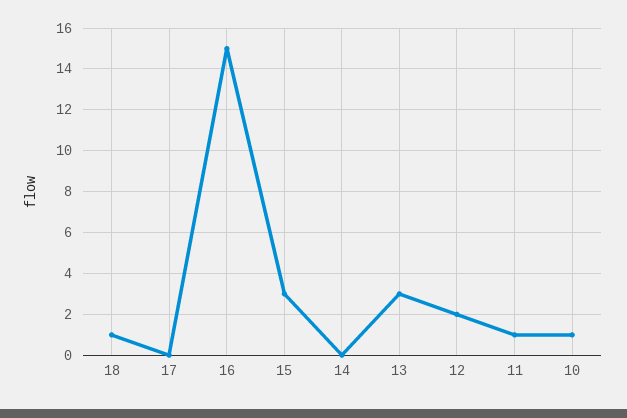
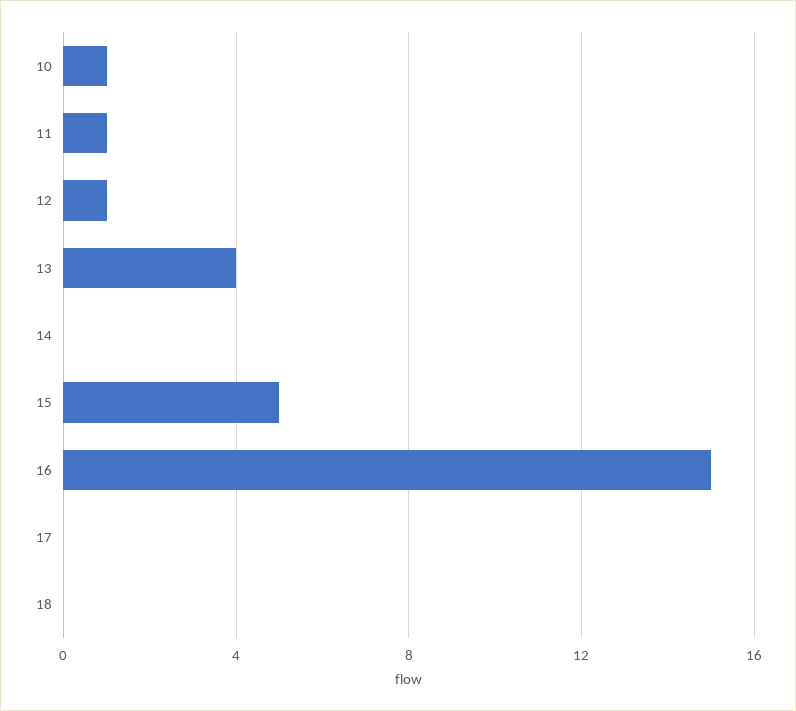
18: 1 -> 0
15: 3 -> 5
13: 3 -> 4
12: 2 -> 1

